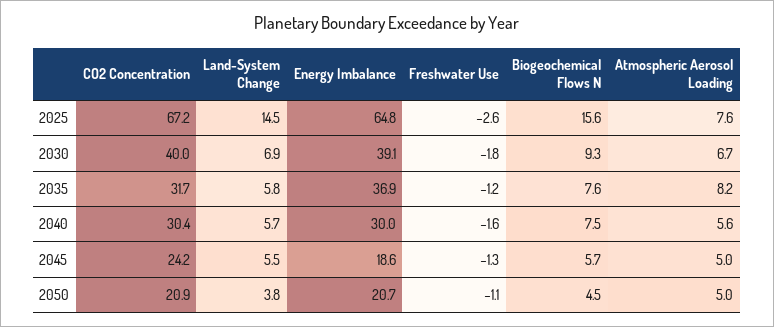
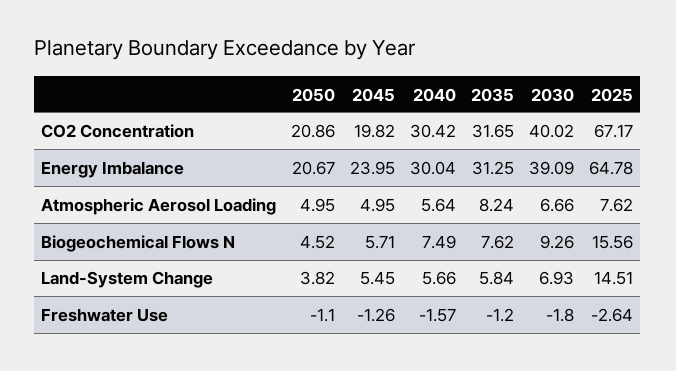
Energy Imbalance, 2035: 36.9 -> 31.25
CO2 Concentration, 2045: 24.2 -> 19.82
Energy Imbalance, 2045: 18.6 -> 23.95

